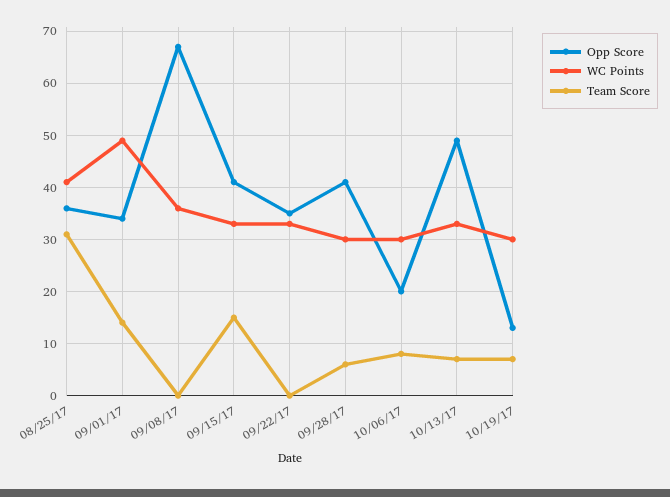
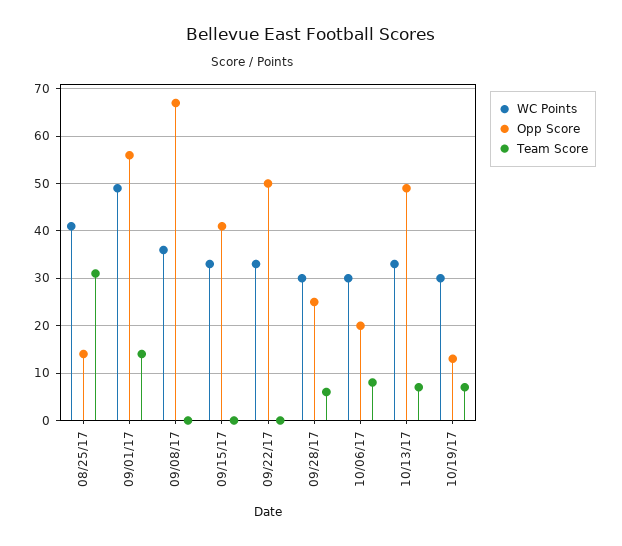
Opp Score, 08/25/17: 35 -> 15
Opp Score, 09/01/17: 35 -> 55
Team Score, 09/15/17: 15 -> 0
Opp Score, 09/22/17: 35 -> 50
Opp Score, 09/28/17: 40 -> 25

